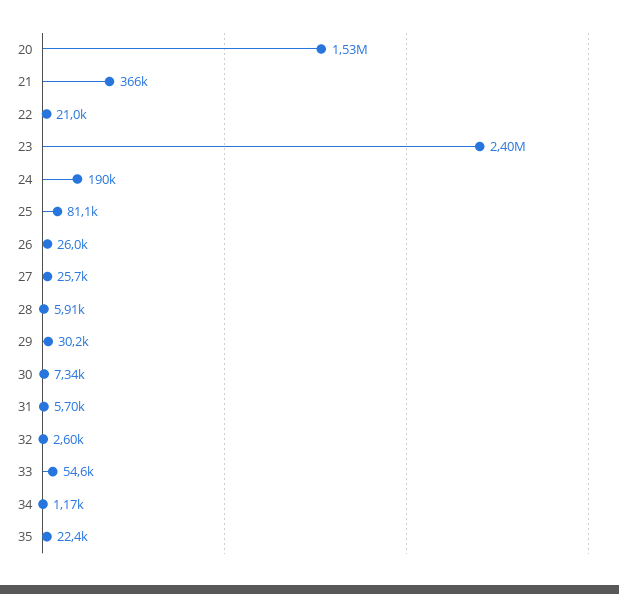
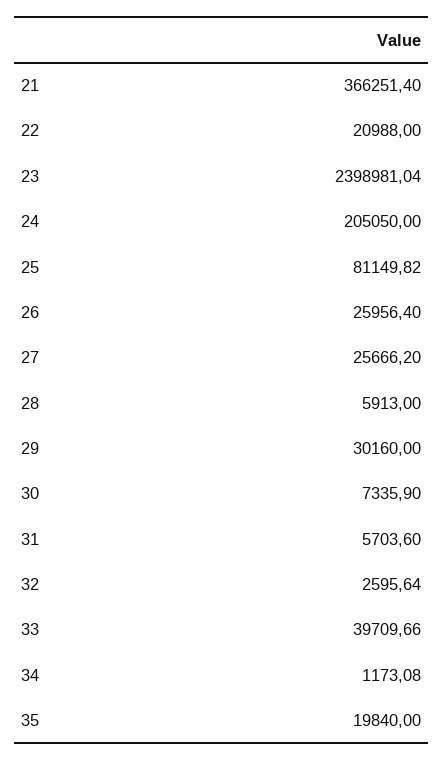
20: 1530000 -> none
24: 190000 -> 205050
33: 54600 -> 39709.66
35: 22400 -> 19840

